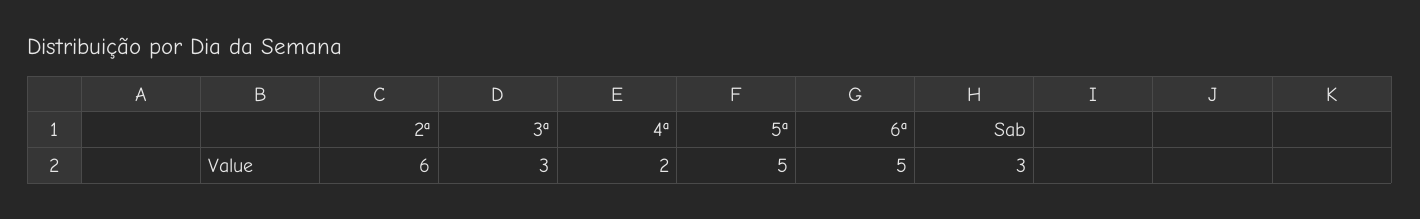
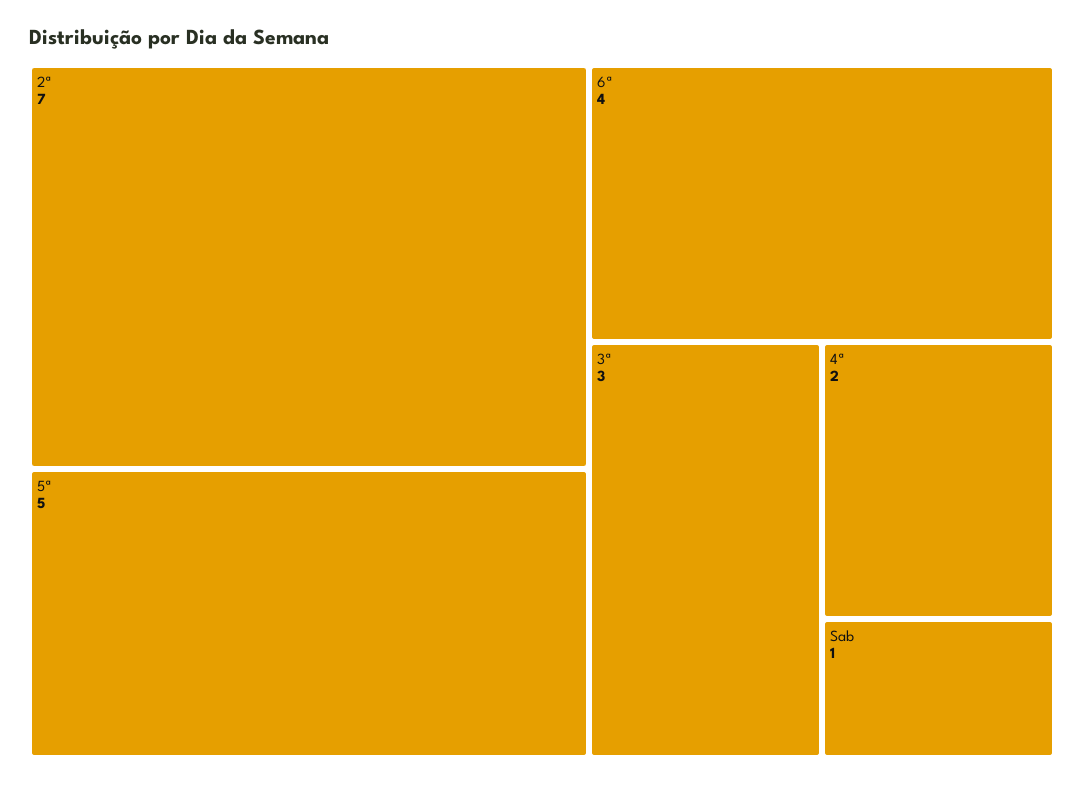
2ª: 6 -> 7
6ª: 5 -> 4
Sab: 3 -> 1

